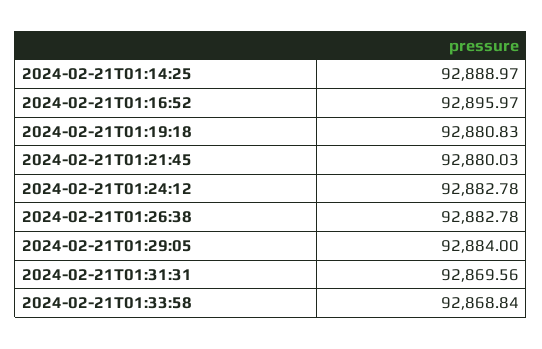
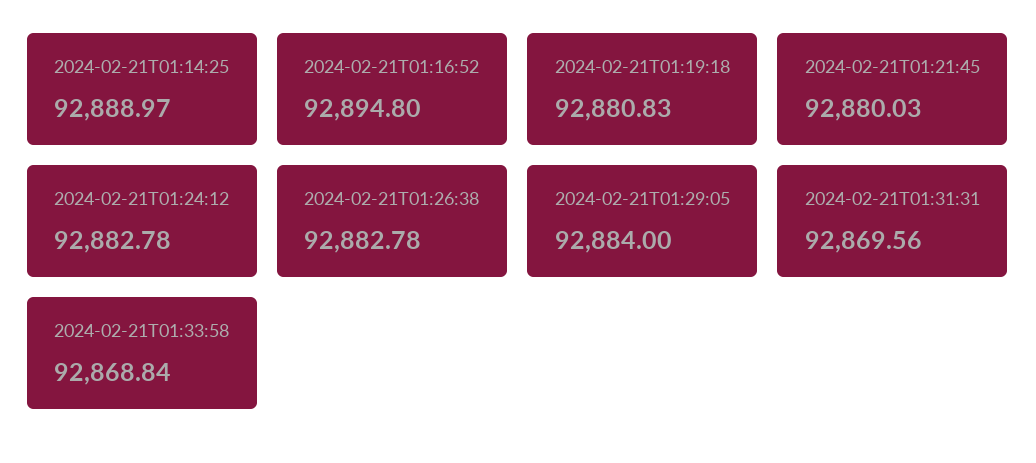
2024-02-21T01:16:52: 92895.97 -> 92894.8

